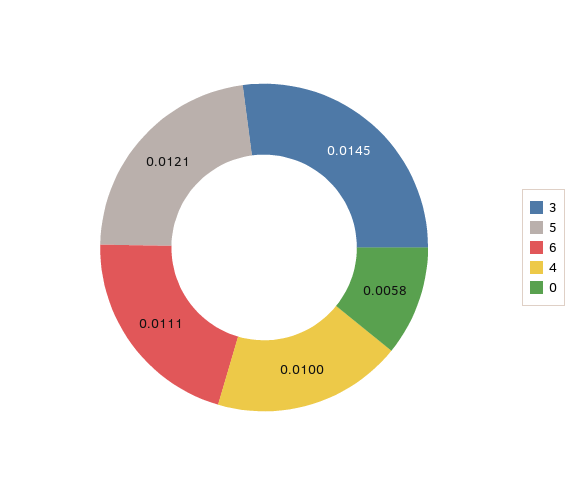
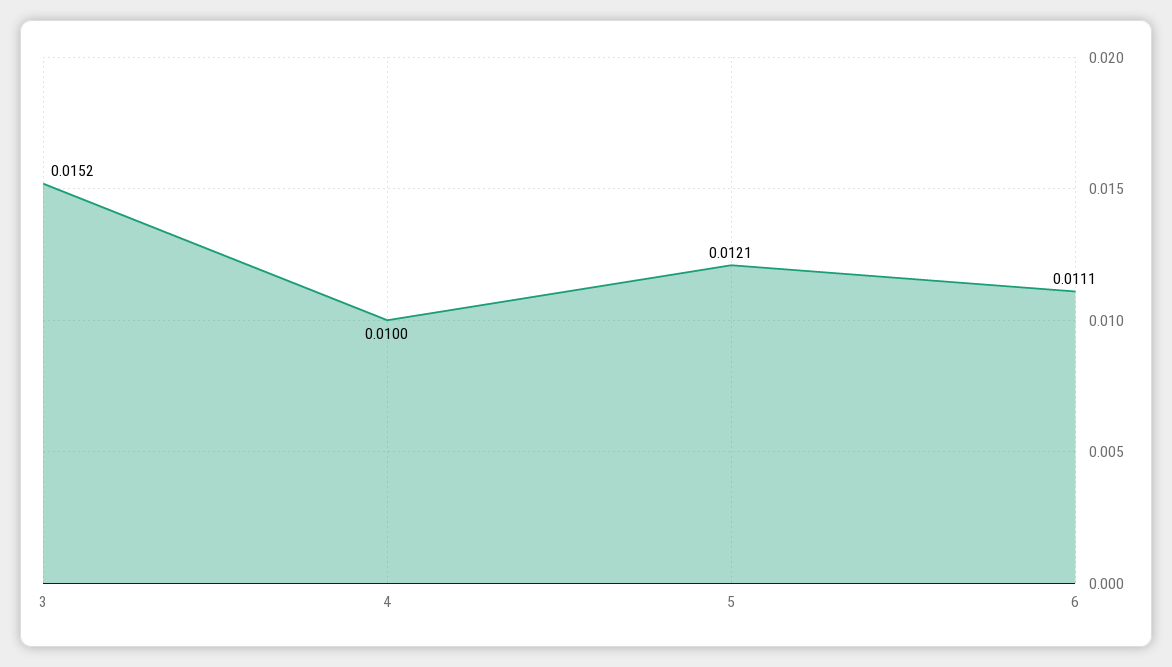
3: 0.0145 -> 0.0152
0: 0.0058 -> none

